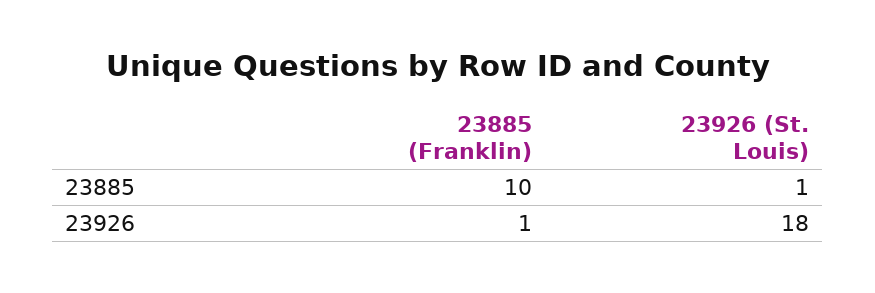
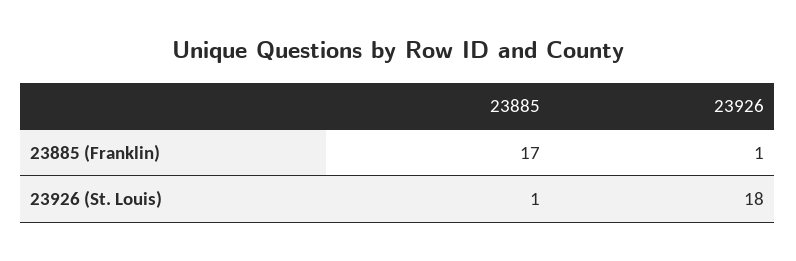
23885 (Franklin), 23885: 10 -> 17

